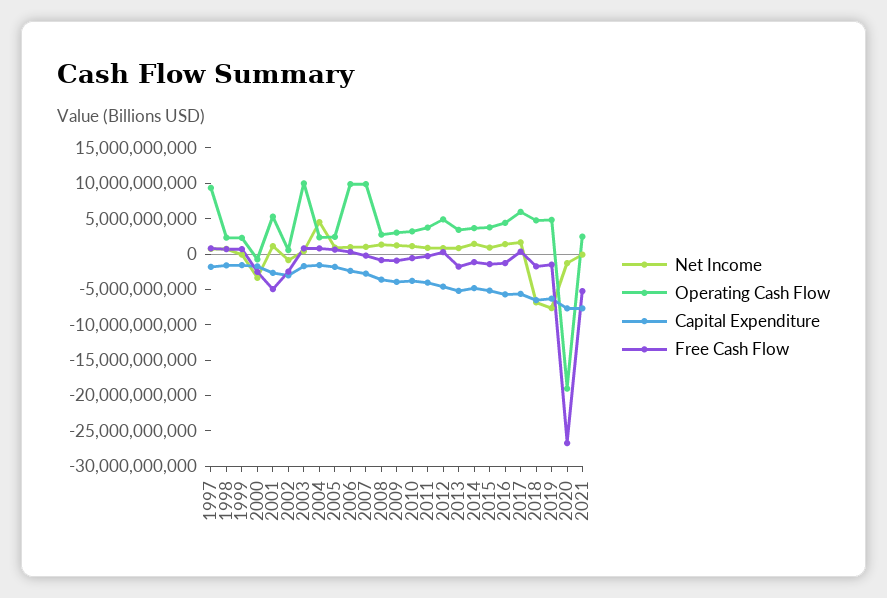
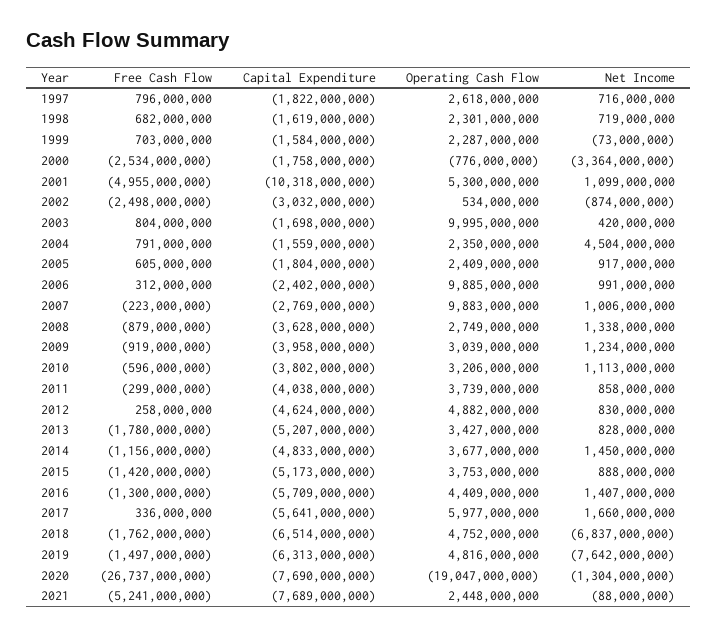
Operating Cash Flow, 1997: 10000000000 -> 2618000000
Capital Expenditure, 2001: -2500000000 -> -10318000000

